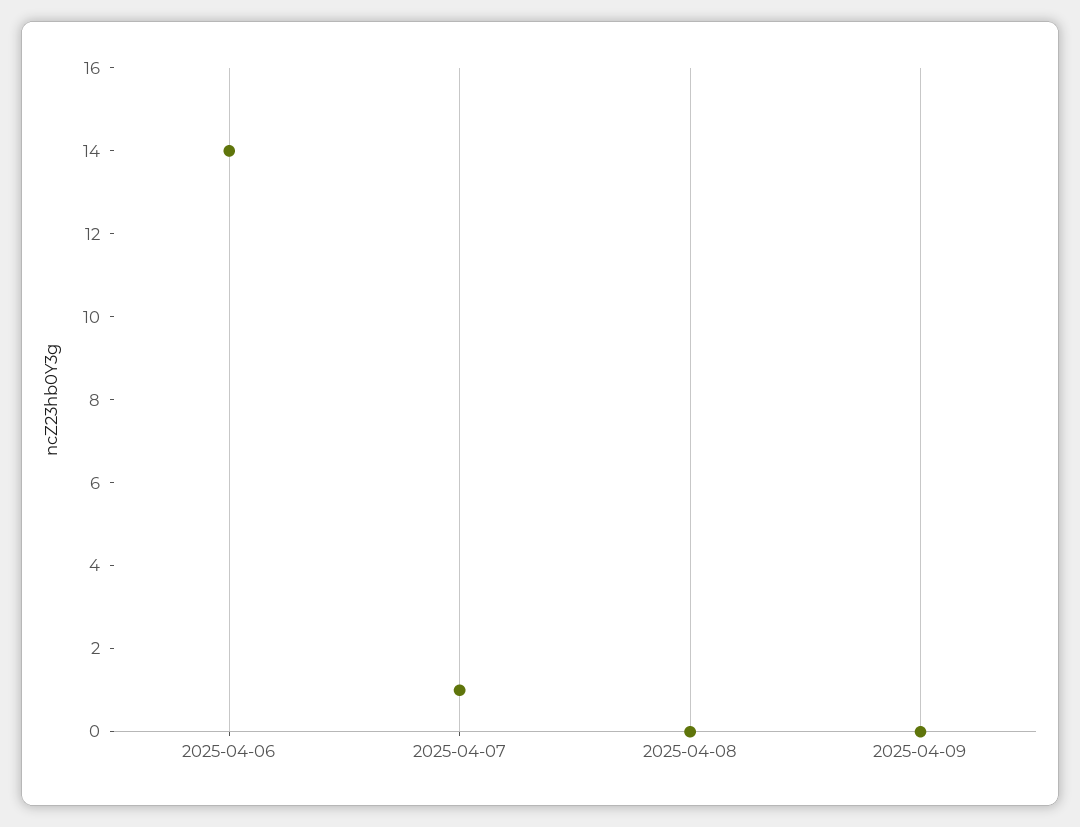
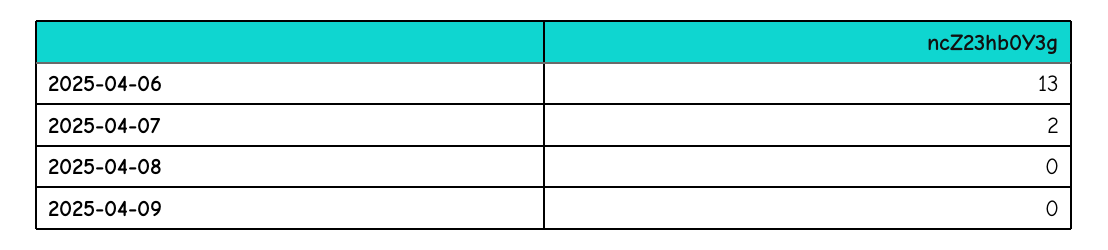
2025-04-06: 14 -> 13
2025-04-07: 1 -> 2

